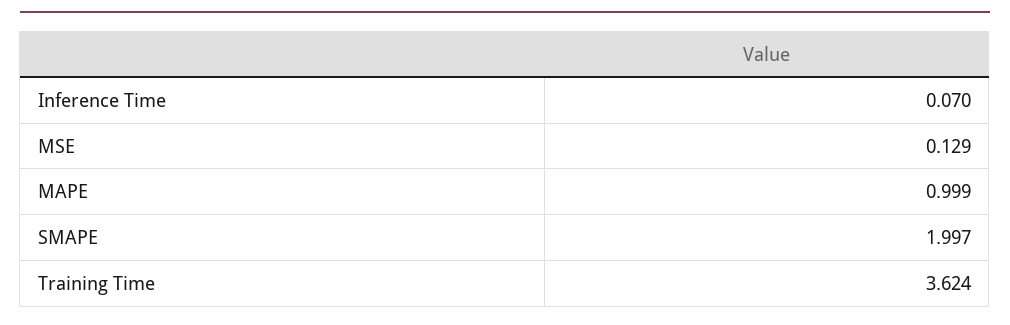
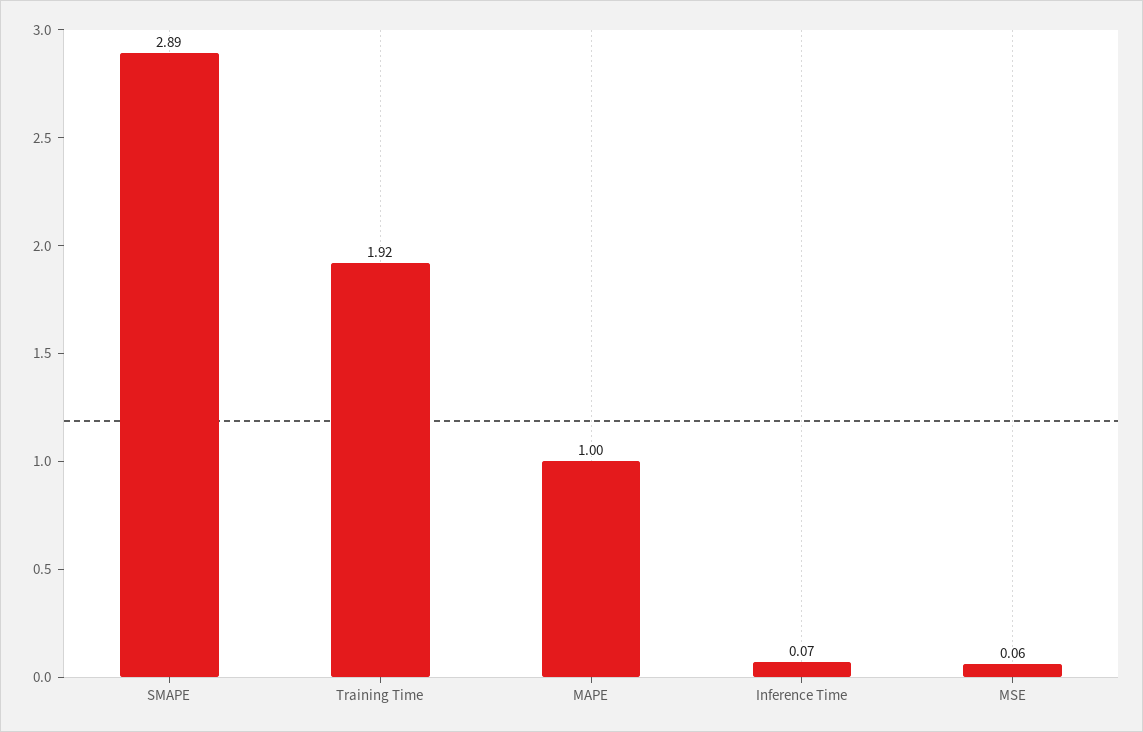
MSE: 0.129 -> 0.06
SMAPE: 1.997 -> 2.89
Training Time: 3.624 -> 1.92

